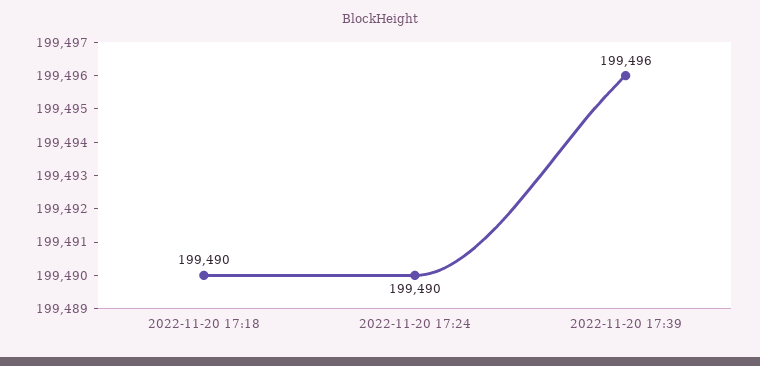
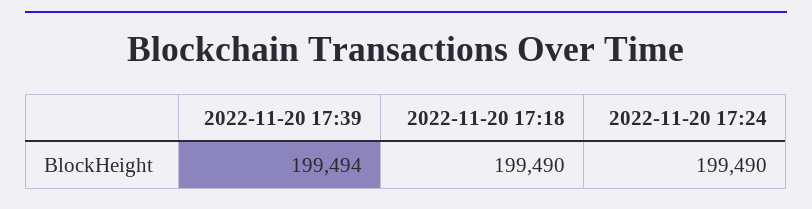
2022-11-20 17:39: 199496 -> 199494

